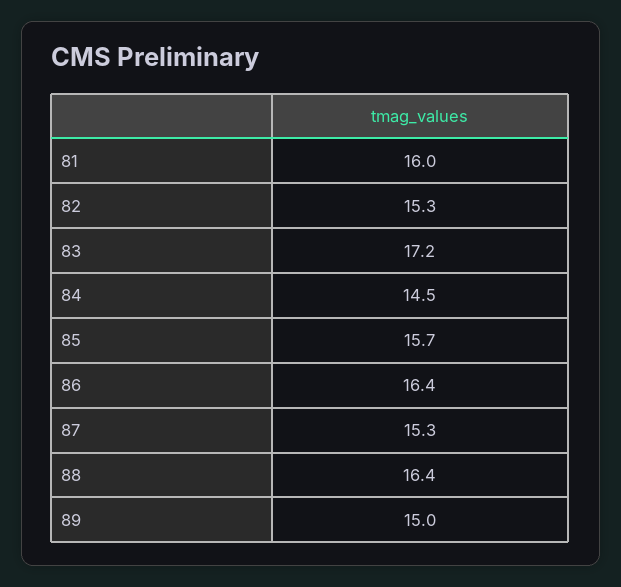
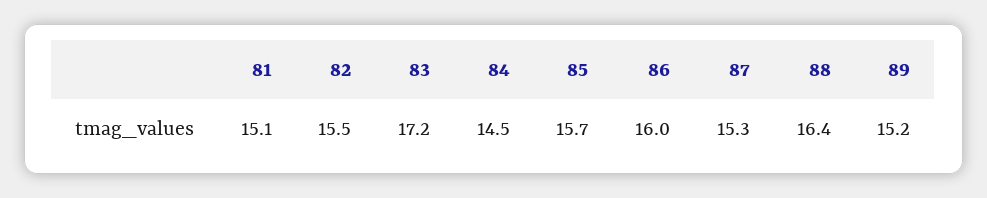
81: 16 -> 15.1
82: 15.3 -> 15.5
86: 16.4 -> 16
89: 15 -> 15.2

